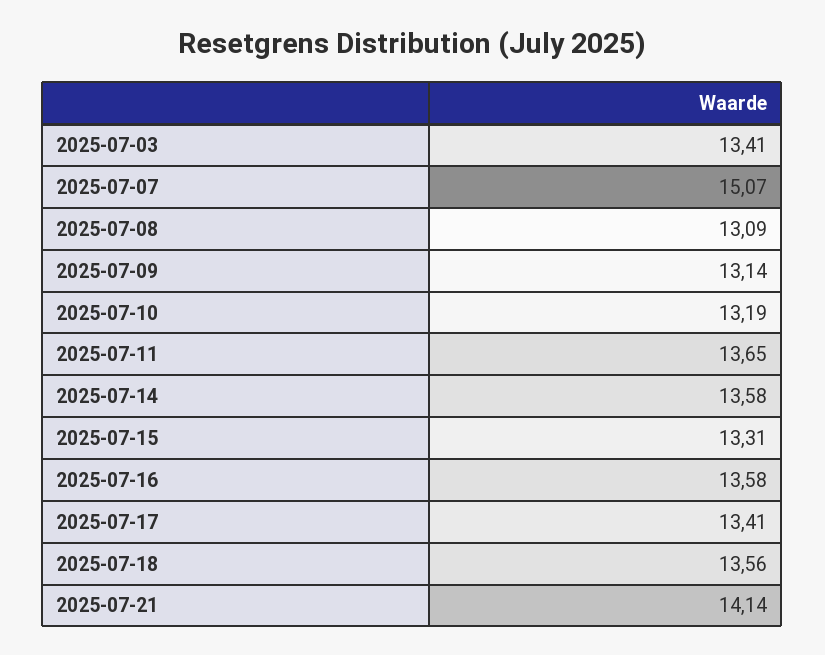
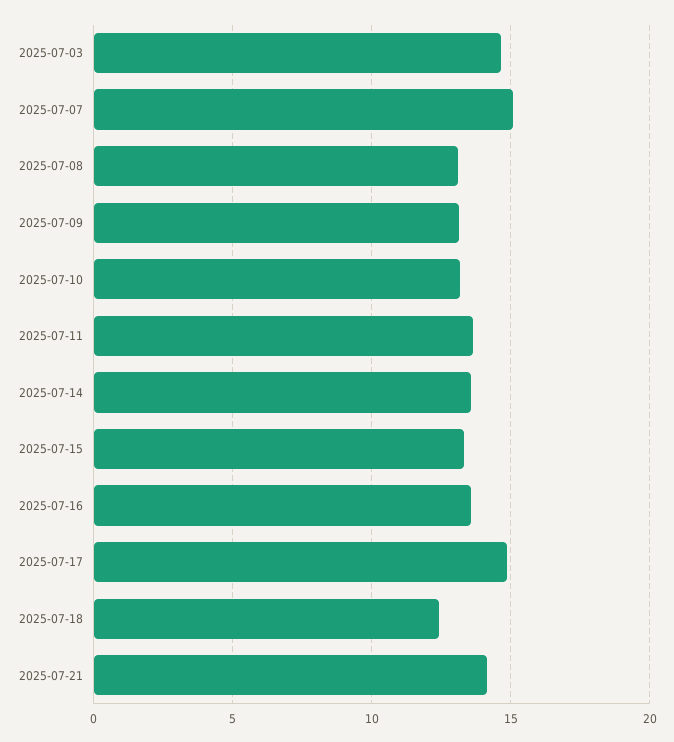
2025-07-03: 13.41 -> 14.5
2025-07-17: 13.41 -> 15
2025-07-18: 13.56 -> 12.5

